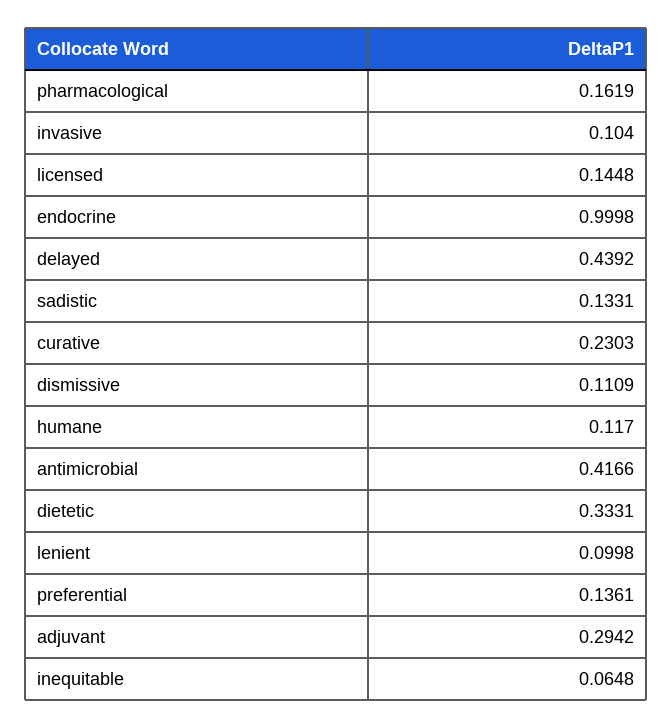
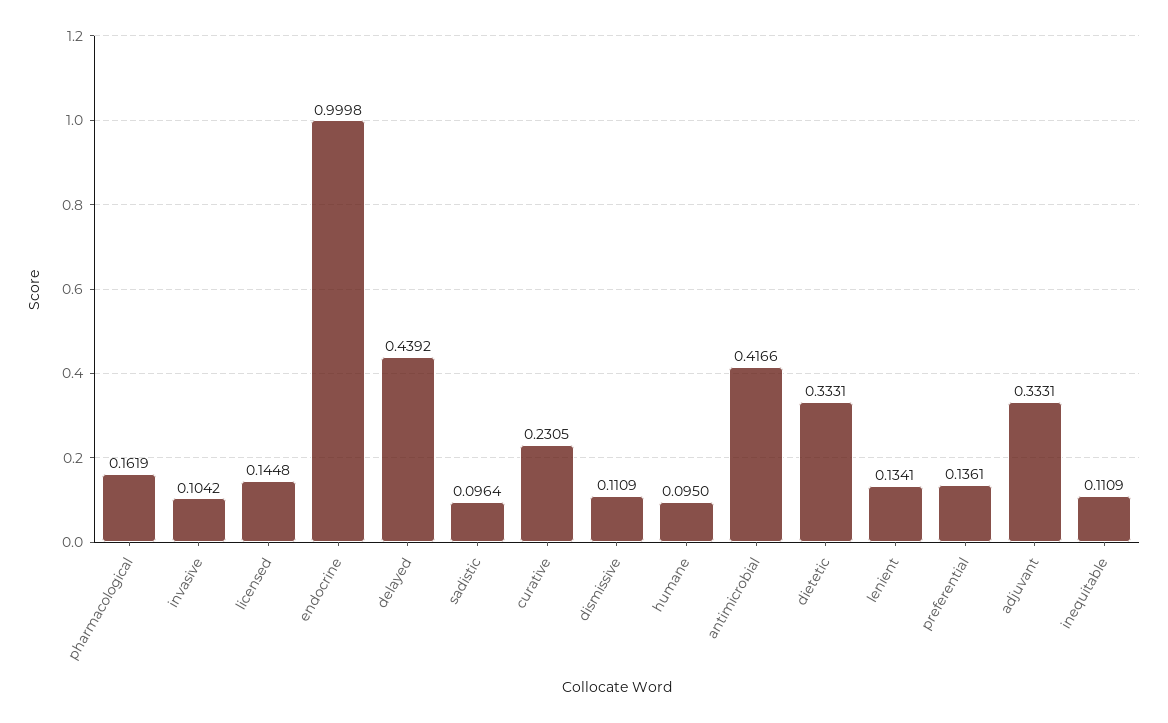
invasive: 0.104 -> 0.1042
sadistic: 0.1331 -> 0.0964
curative: 0.2303 -> 0.2305
humane: 0.117 -> 0.095
lenient: 0.0998 -> 0.1341
adjuvant: 0.2942 -> 0.3331
inequitable: 0.0648 -> 0.1109

